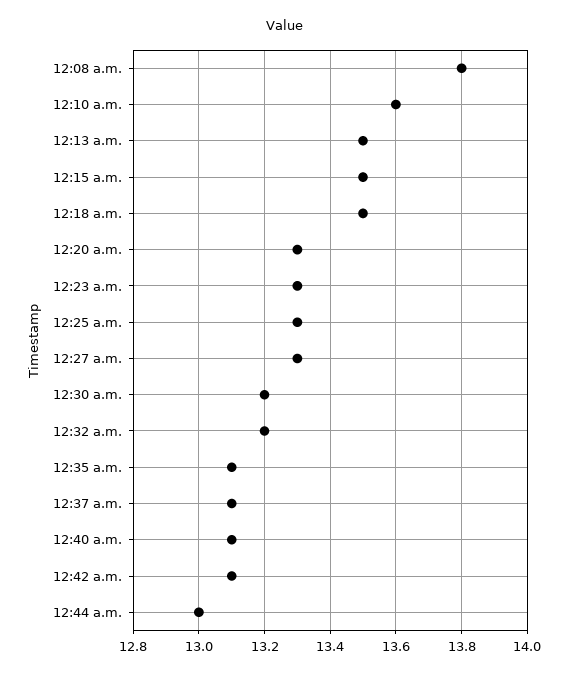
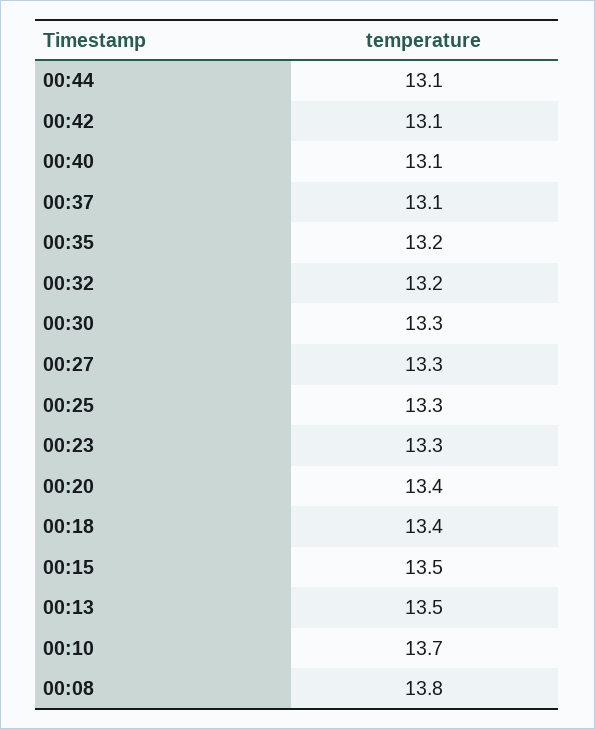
12:10 a.m.: 13.6 -> 13.7
12:18 a.m.: 13.5 -> 13.4
12:20 a.m.: 13.3 -> 13.4
12:30 a.m.: 13.2 -> 13.3
12:35 a.m.: 13.1 -> 13.2
12:44 a.m.: 13 -> 13.1

